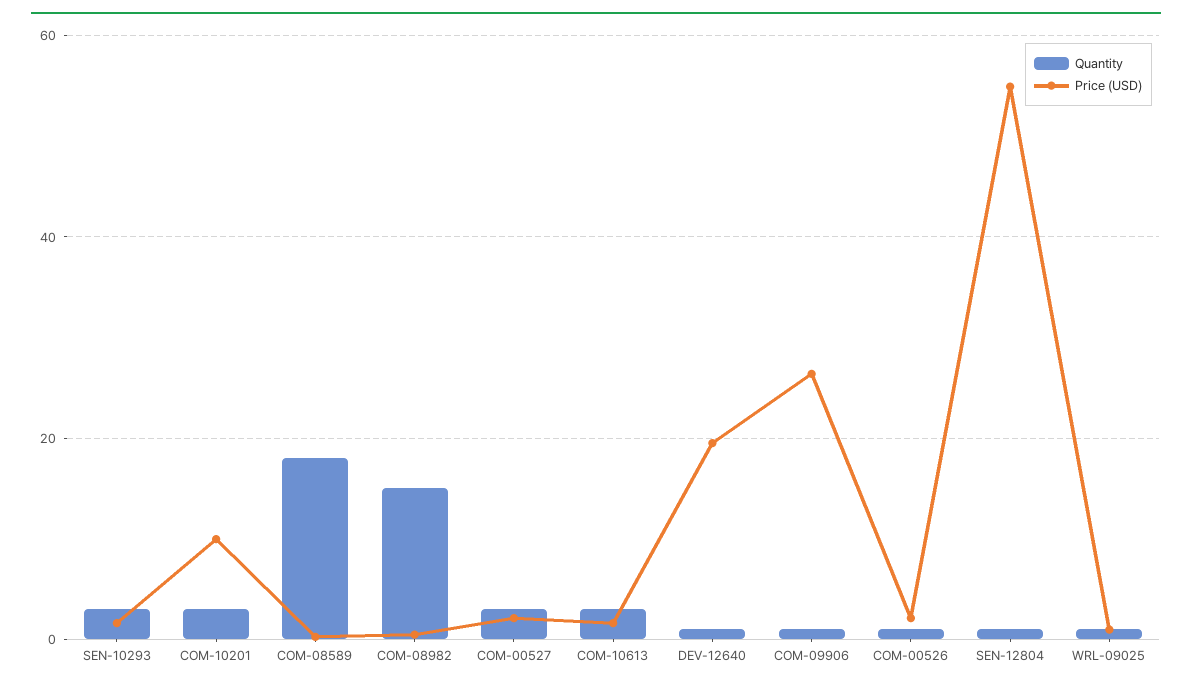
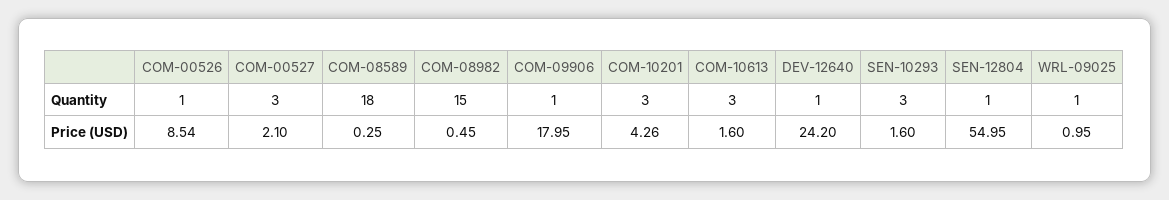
Price (USD), COM-10201: 10 -> 4.26
Price (USD), DEV-12640: 20 -> 24.2
Price (USD), COM-09906: 26 -> 17.95
Price (USD), COM-00526: 2 -> 8.54

